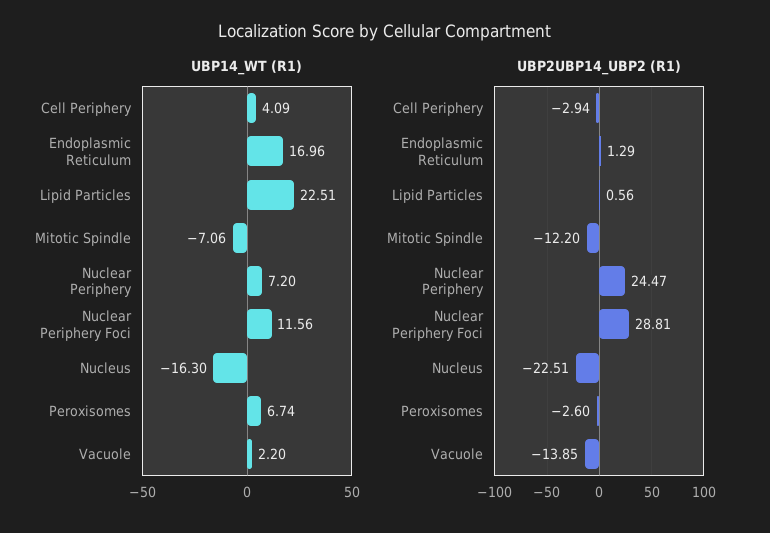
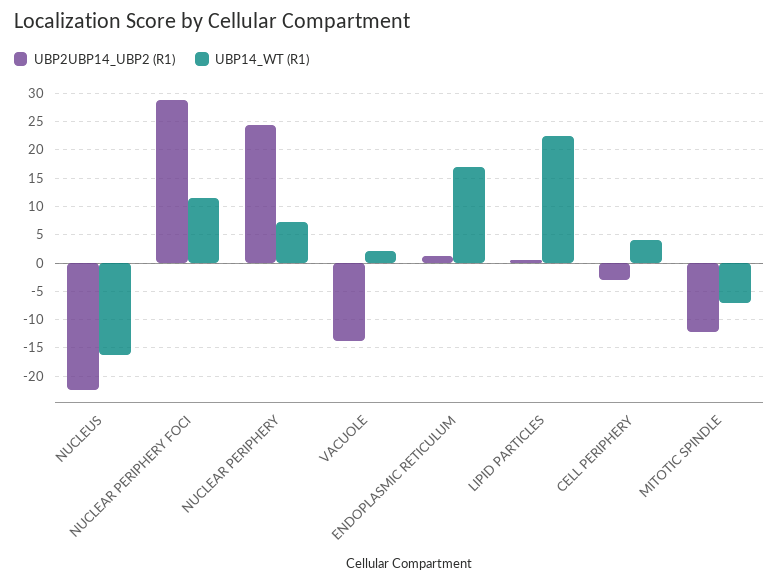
UBP14_WT (R1), Peroxisomes: 6.74 -> none
UBP2UBP14_UBP2 (R1), Peroxisomes: -2.6 -> none

